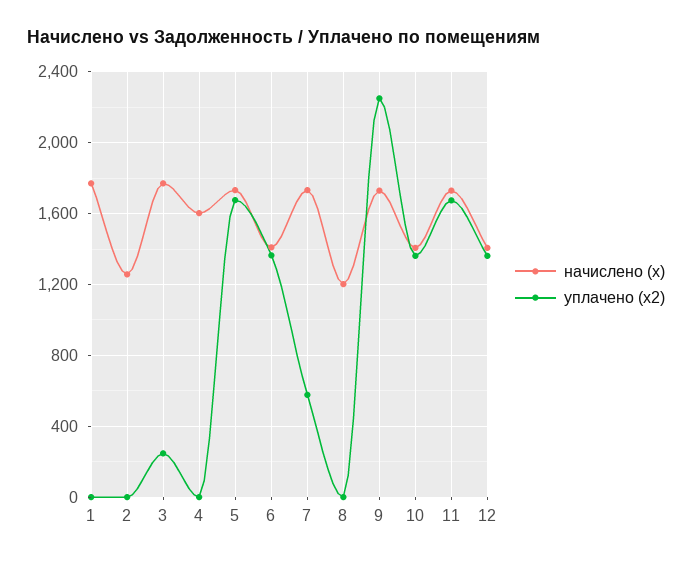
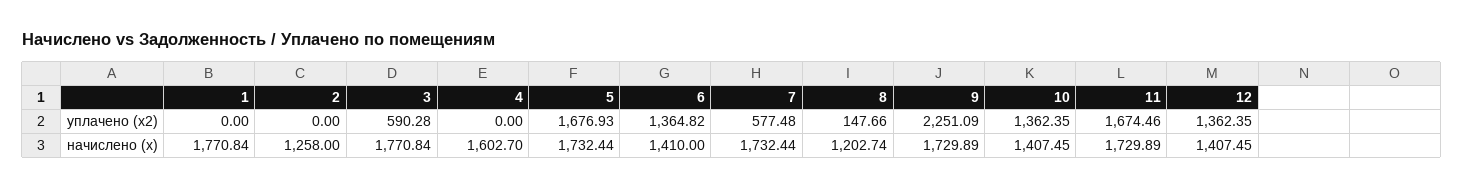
уплачено (x2), 3: 250 -> 590.28
уплачено (x2), 8: 0 -> 147.66

